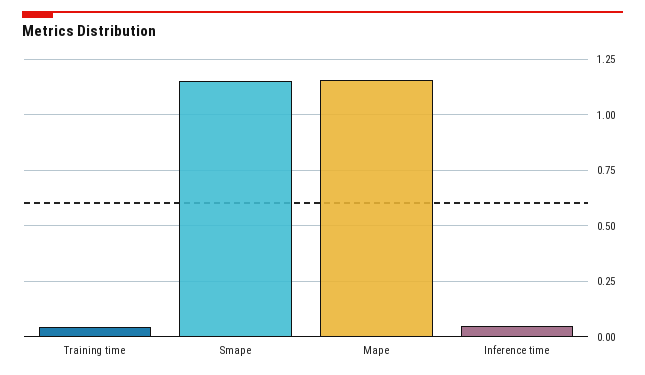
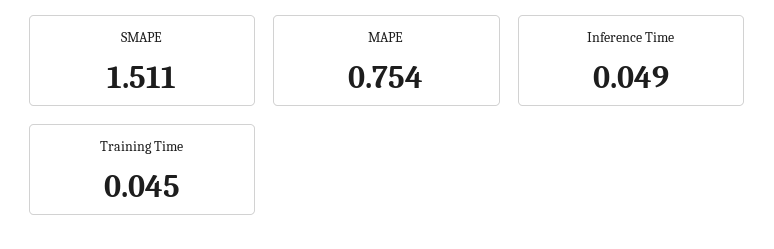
Smape: 1.15 -> 1.511
Mape: 1.15 -> 0.754

